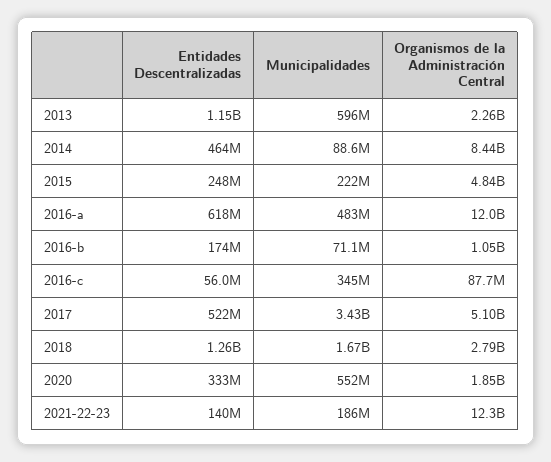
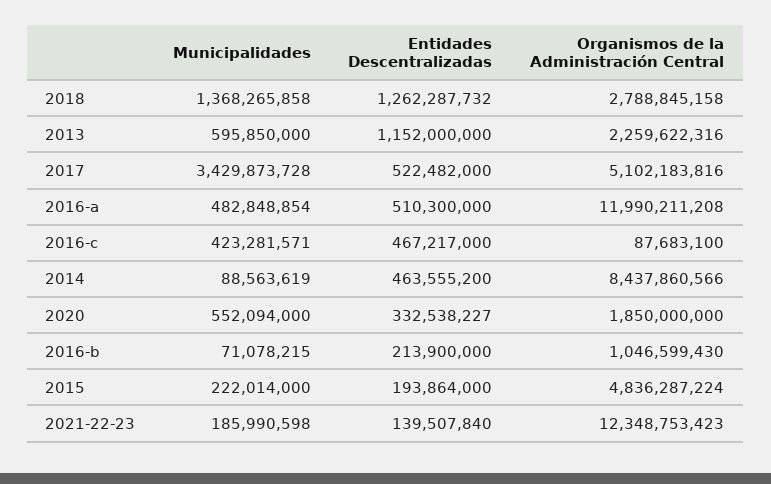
Entidades Descentralizadas, 2015: 248000000 -> 193864000
Entidades Descentralizadas, 2016-a: 618000000 -> 510300000
Entidades Descentralizadas, 2016-b: 174000000 -> 213900000
Entidades Descentralizadas, 2016-c: 56000000 -> 467217000
Municipalidades, 2016-c: 345000000 -> 423281571
Municipalidades, 2018: 1670000000 -> 1368265858

